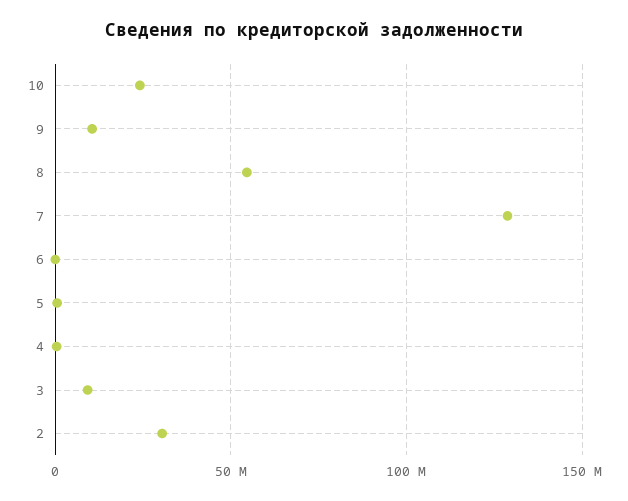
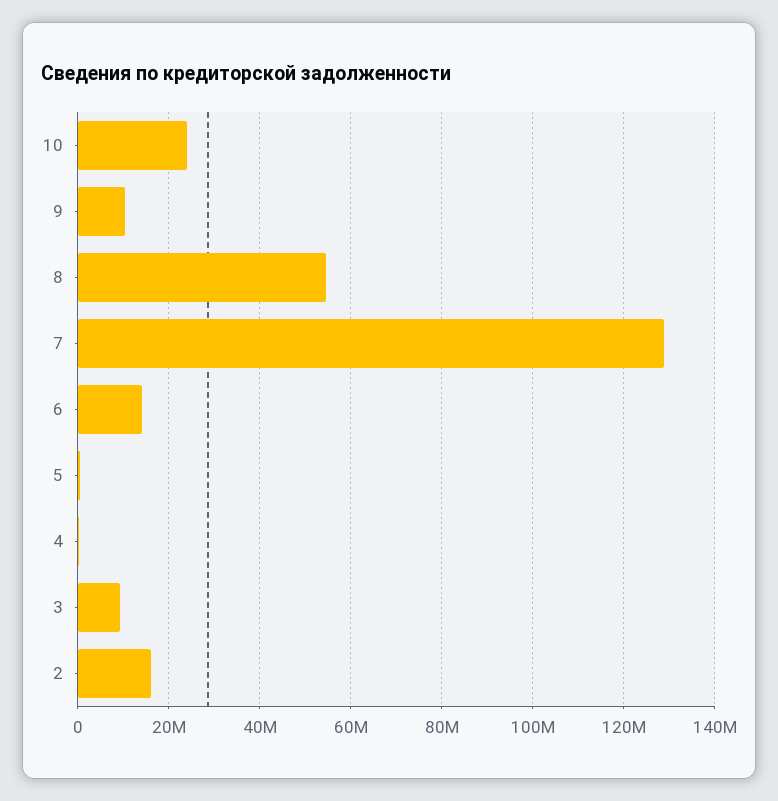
6: 0 -> 14000000
2: 30000000 -> 16000000

